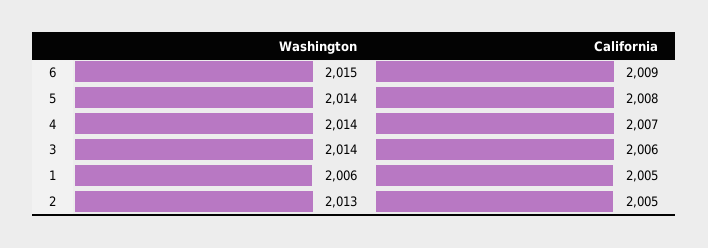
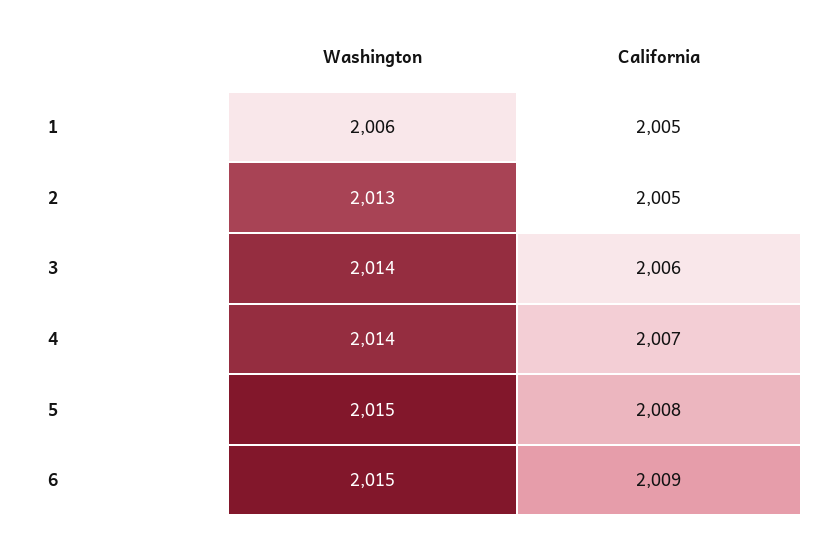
Washington, 5: 2014 -> 2015

